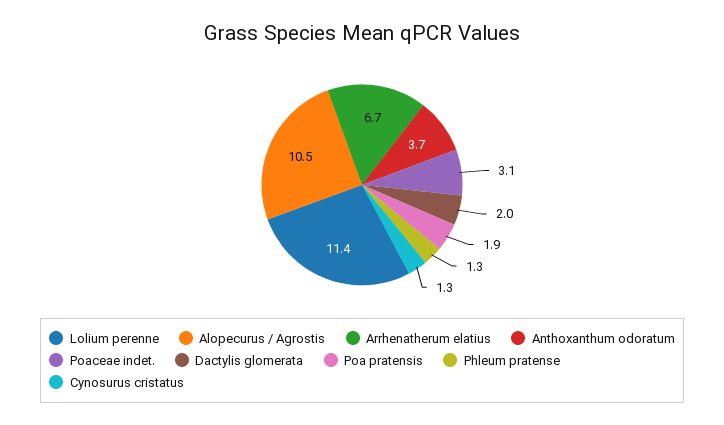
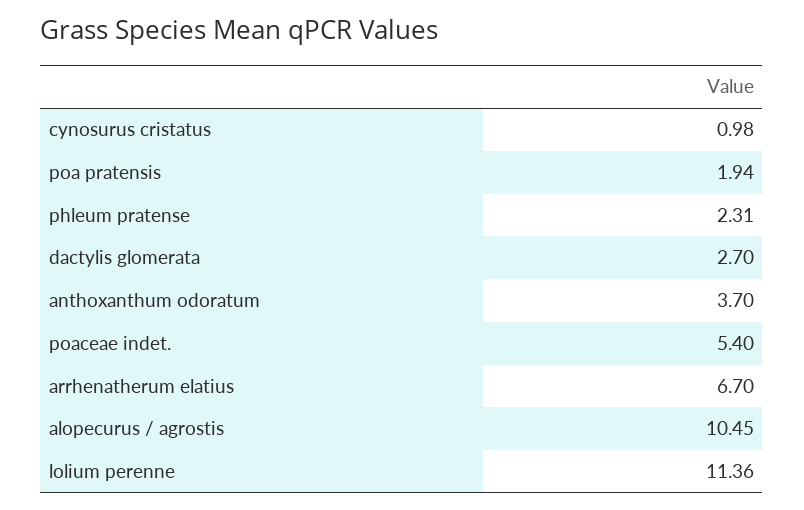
Poaceae indet.: 3.1 -> 5.4
Dactylis glomerata: 2 -> 2.7
Phleum pratense: 1.3 -> 2.31
Cynosurus cristatus: 1.3 -> 0.98

